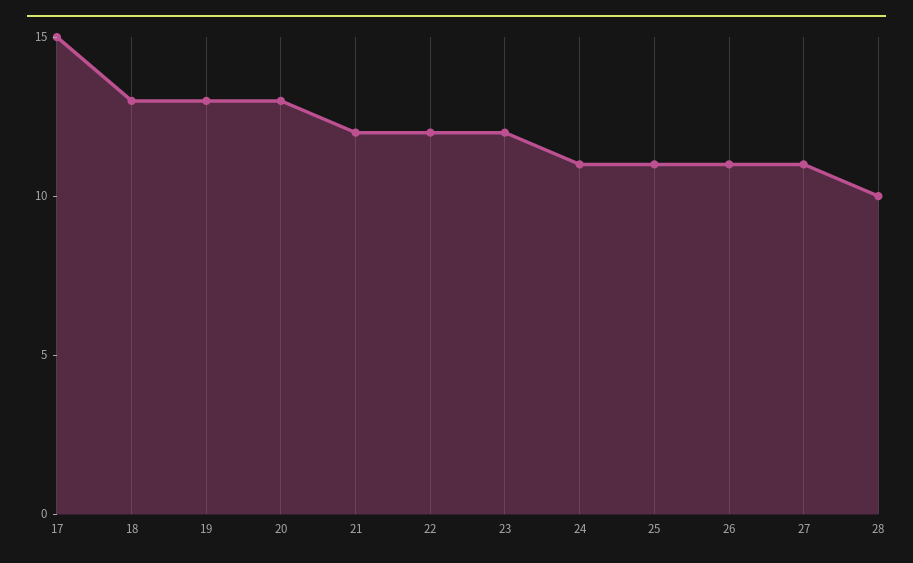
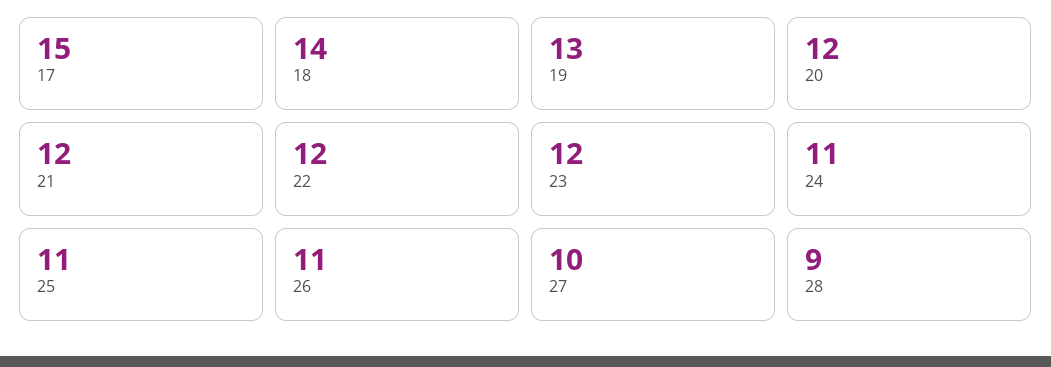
18: 13 -> 14
20: 13 -> 12
27: 11 -> 10
28: 10 -> 9

